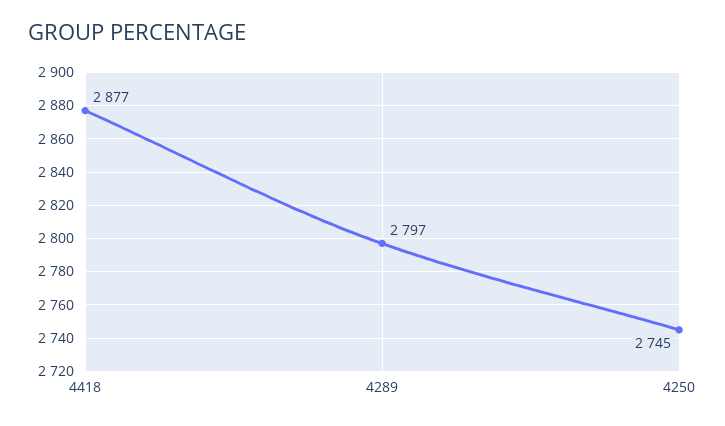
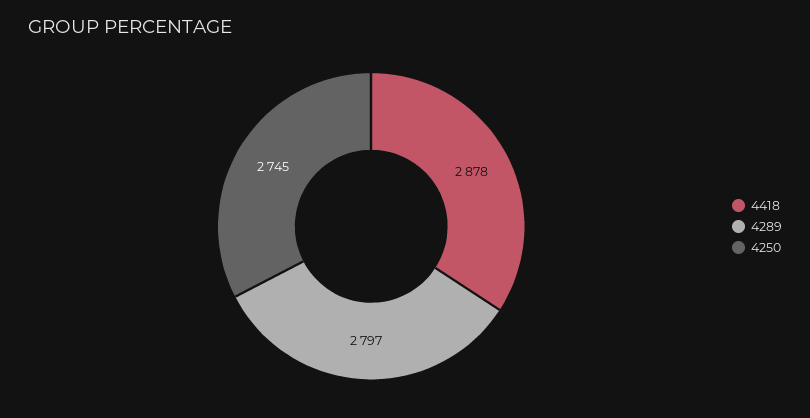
4418: 2877 -> 2878

